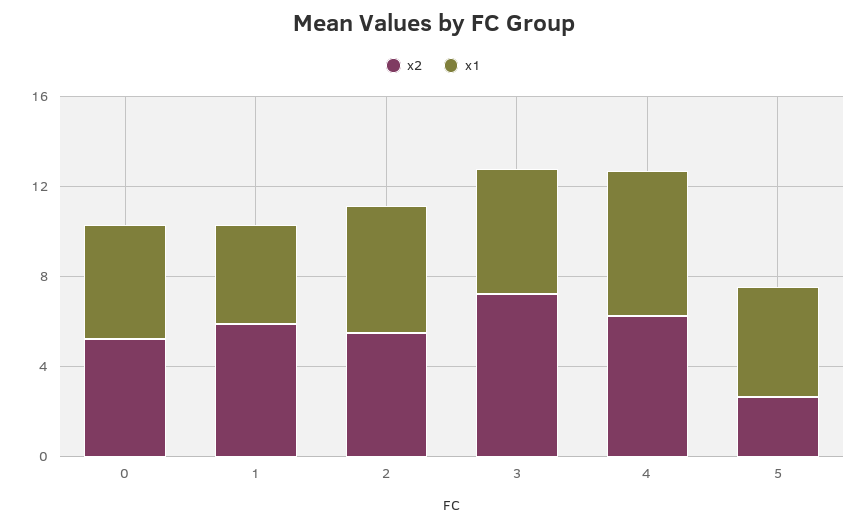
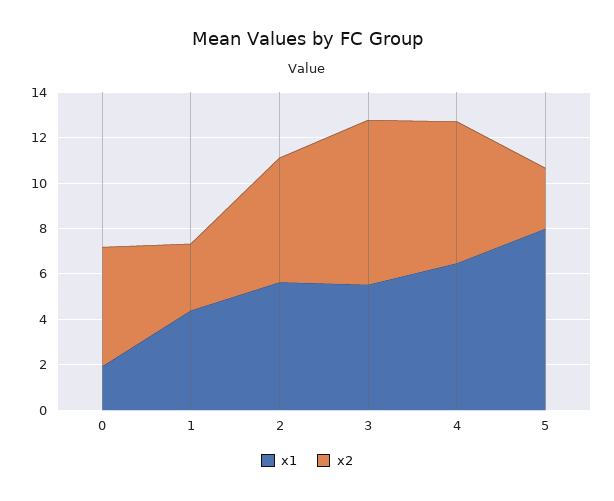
x1, 0: 5 -> 2
x2, 1: 6 -> 3
x1, 5: 5 -> 8

